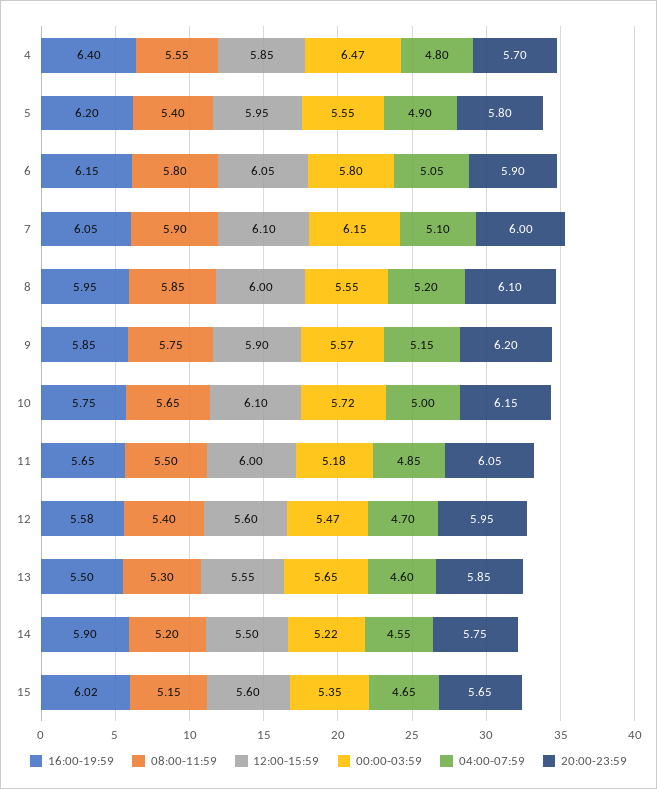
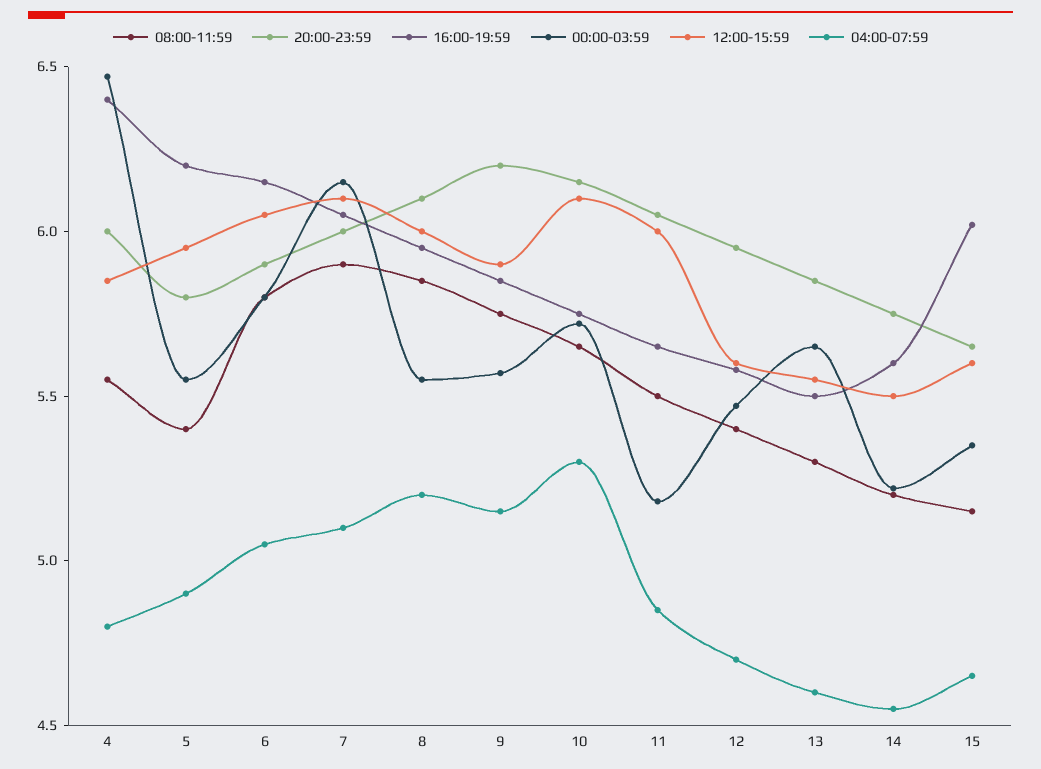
20:00-23:59, 4: 5.7 -> 6
04:00-07:59, 10: 5 -> 5.3
16:00-19:59, 14: 5.9 -> 5.6

